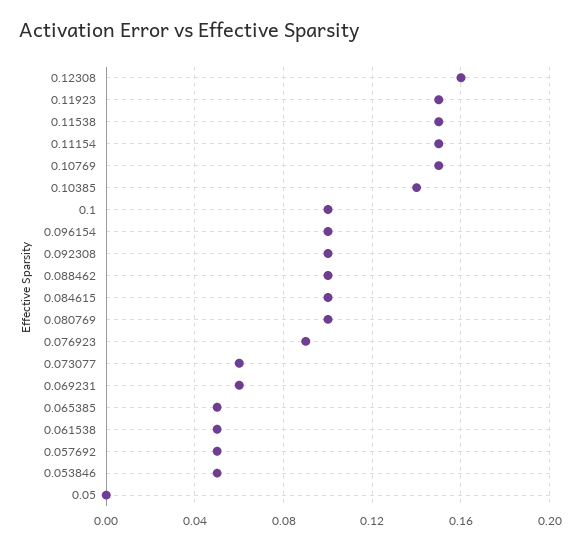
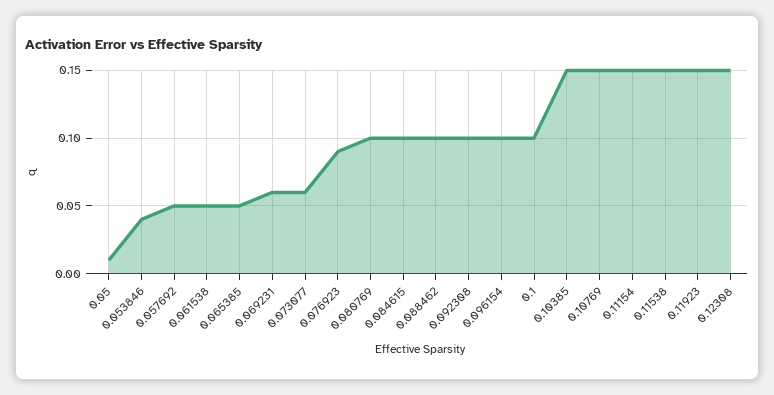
0.12308: 0.16 -> 0.15
0.10385: 0.14 -> 0.15
0.053846: 0.05 -> 0.04
0.05: 0 -> 0.01

